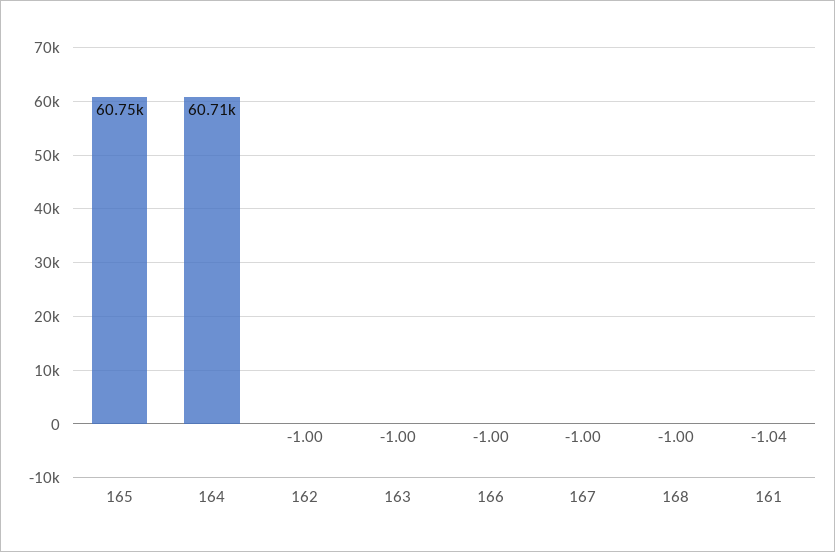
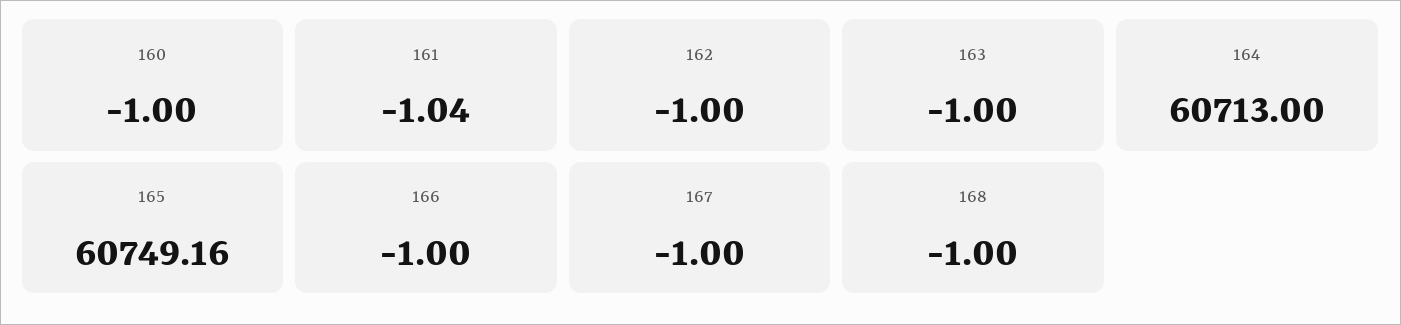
160: none -> -1

